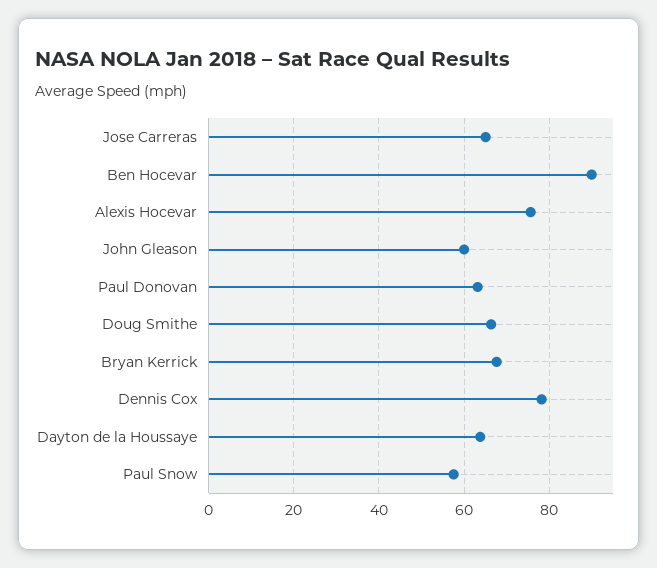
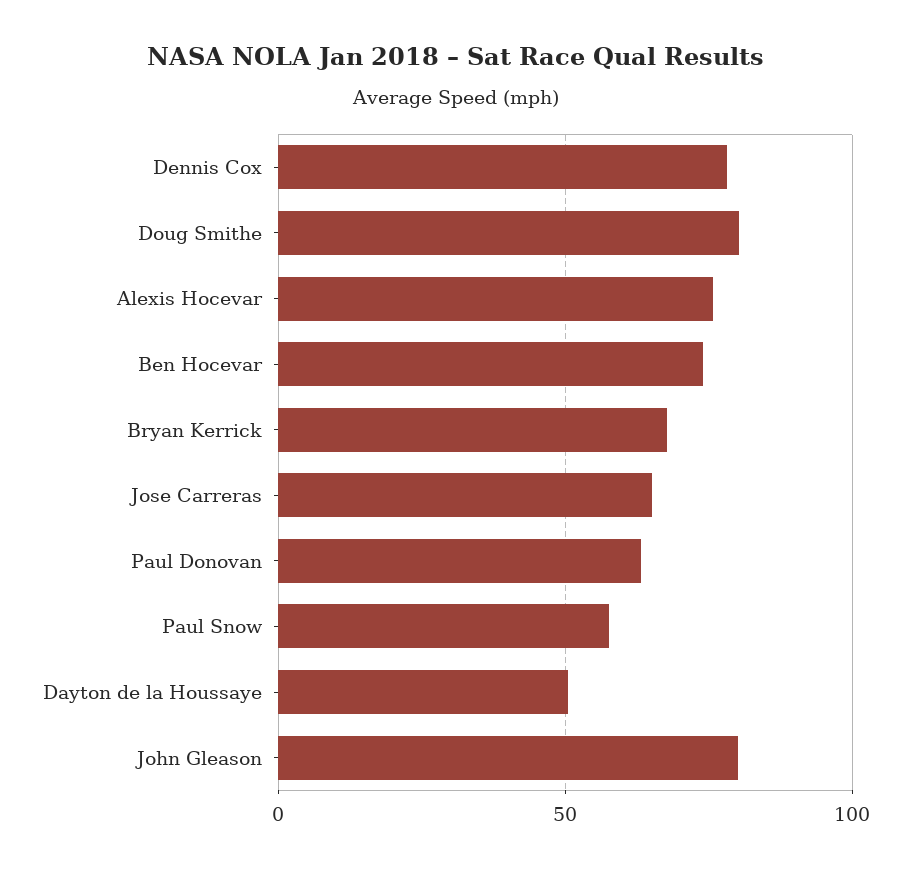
Ben Hocevar: 90 -> 75
John Gleason: 60 -> 80
Doug Smithe: 66 -> 80
Dayton de la Houssaye: 64 -> 50

